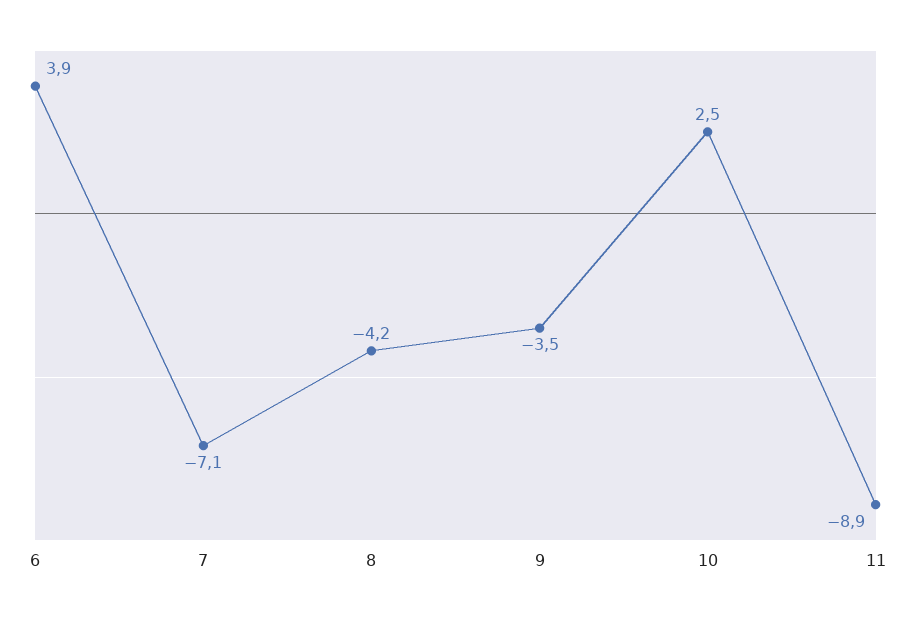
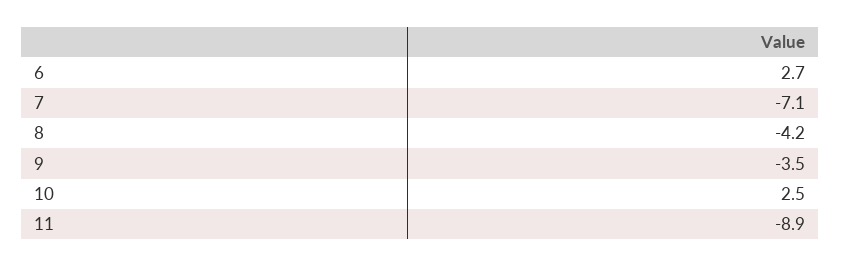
6: 3.9 -> 2.7

